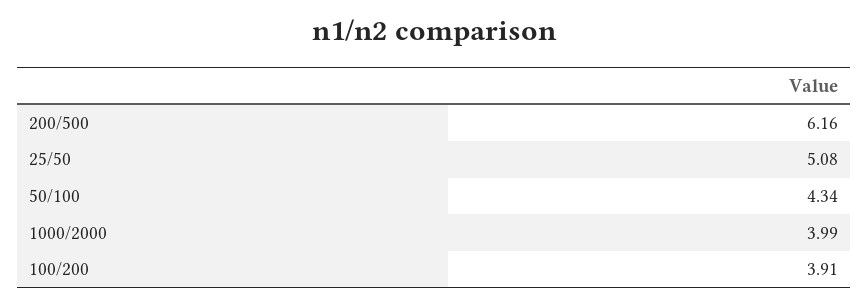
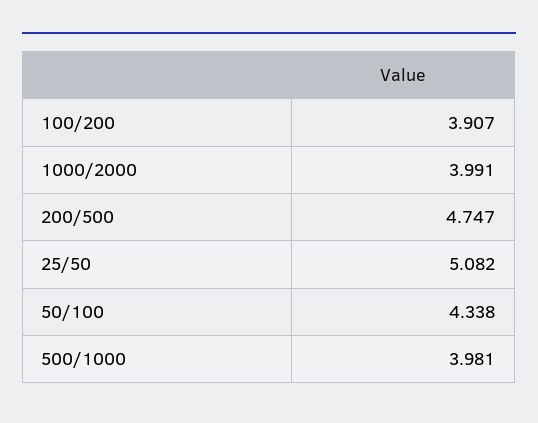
200/500: 6.16 -> 4.747
500/1000: none -> 3.981

